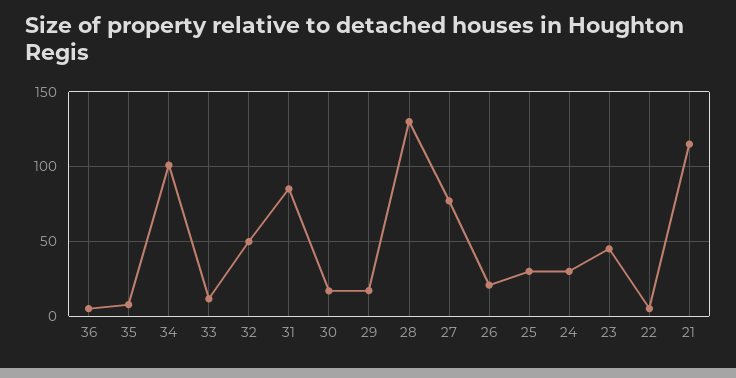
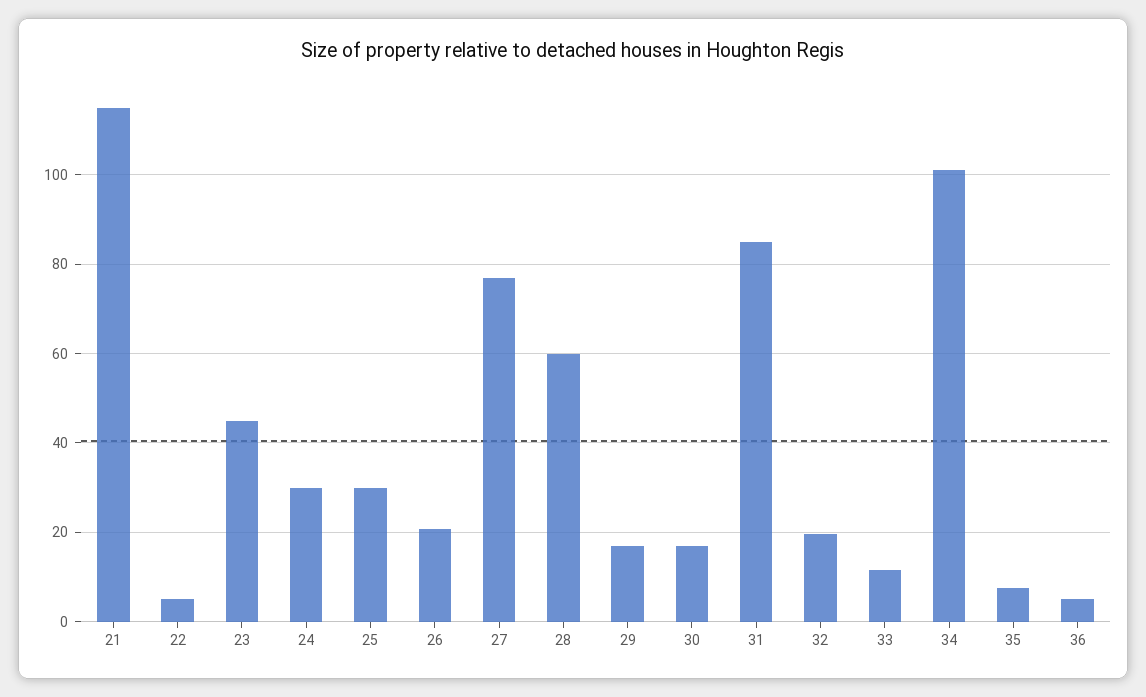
32: 50 -> 20
28: 130 -> 60

